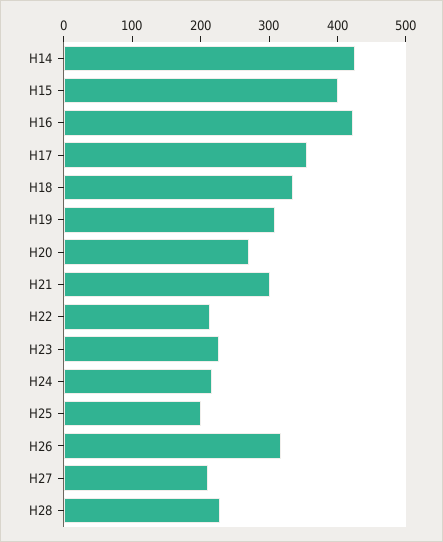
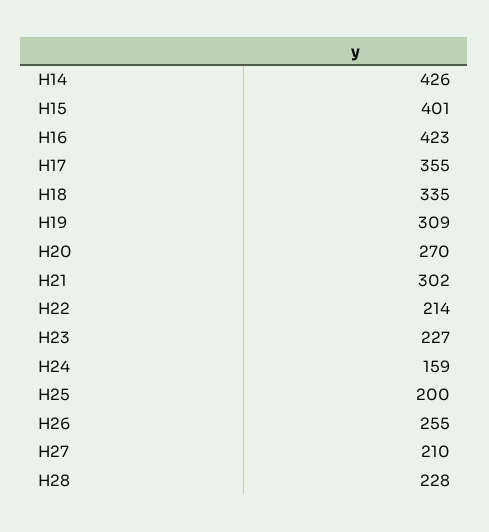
H24: 220 -> 159
H26: 320 -> 255

